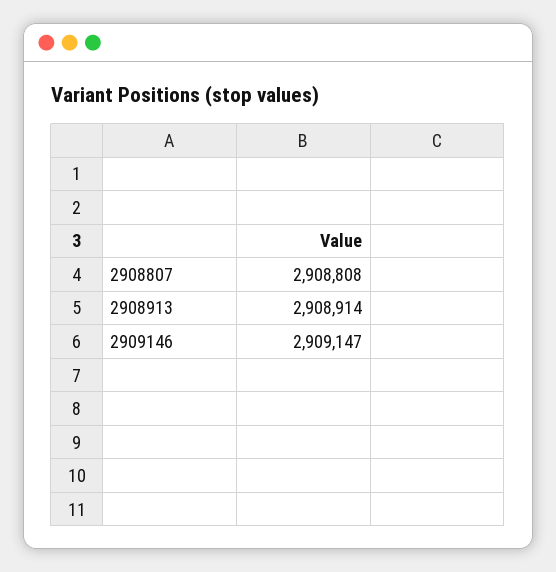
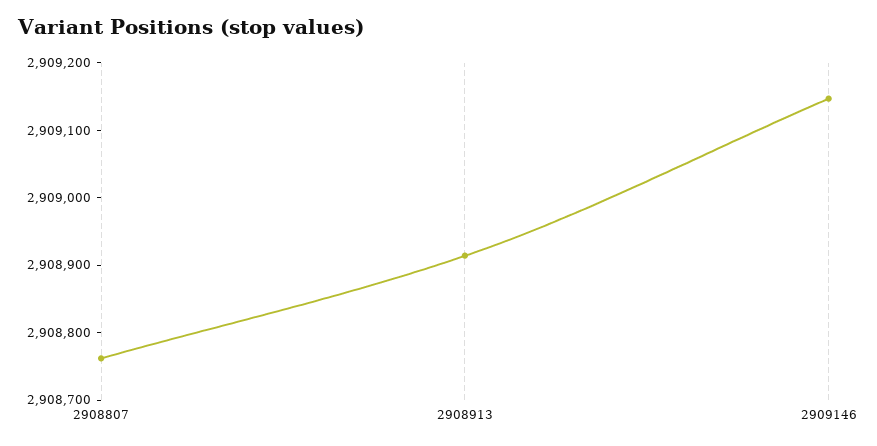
2908807: 2908808 -> 2908760

